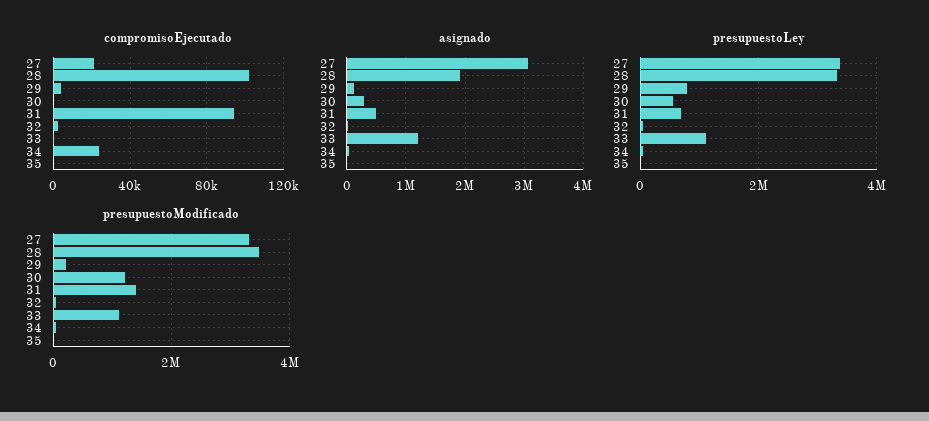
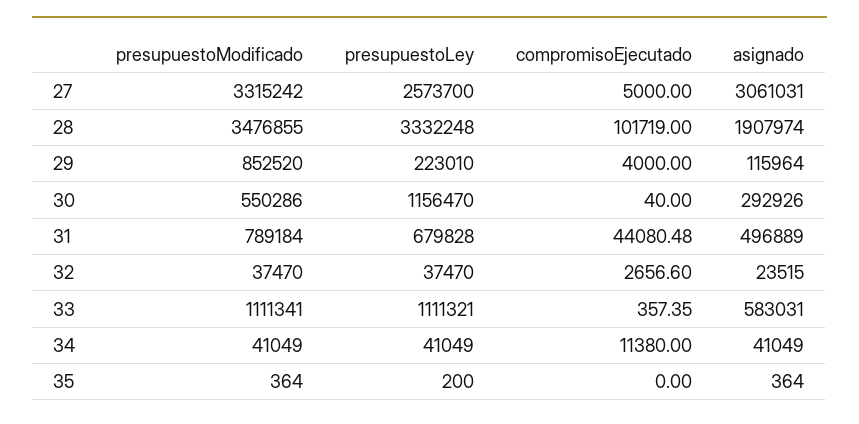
compromisoEjecutado, 27: 20000 -> 5000
compromisoEjecutado, 31: 95000 -> 44080.48
compromisoEjecutado, 34: 25000 -> 11380
asignado, 33: 1200000 -> 583031
presupuestoLey, 27: 3400000 -> 2573700
presupuestoLey, 29: 800000 -> 223010
presupuestoLey, 30: 600000 -> 1156470
presupuestoModificado, 29: 200000 -> 852520
presupuestoModificado, 30: 1200000 -> 550286
presupuestoModificado, 31: 1400000 -> 789184

